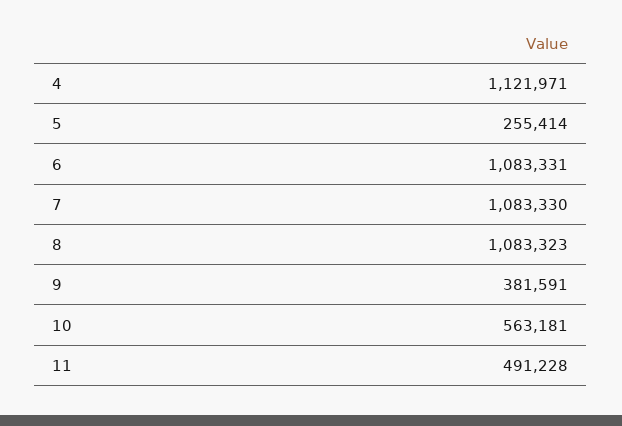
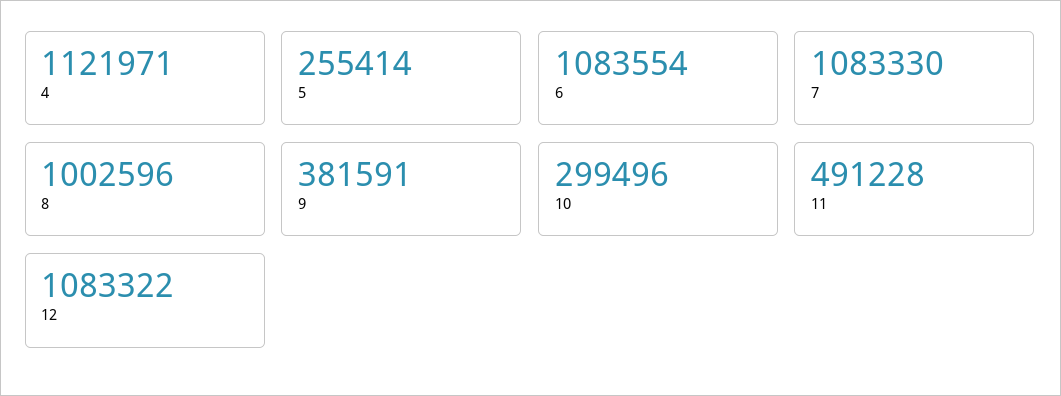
6: 1083331 -> 1083554
8: 1083323 -> 1002596
10: 563181 -> 299496
12: none -> 1083322

